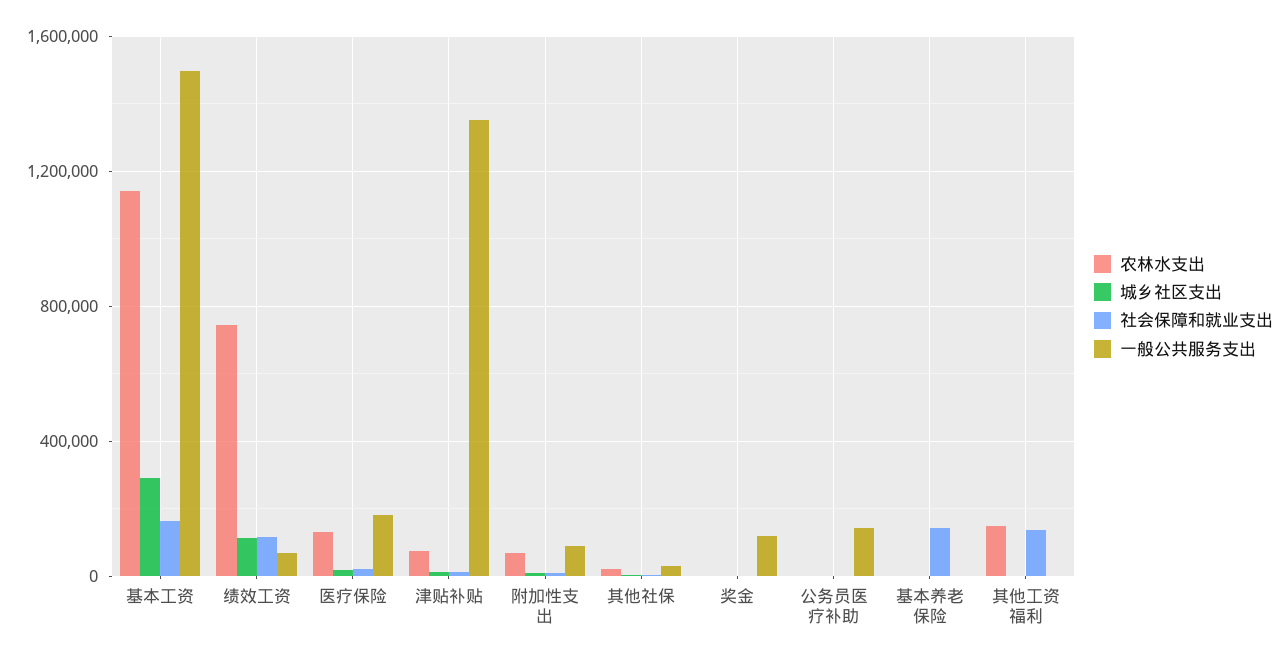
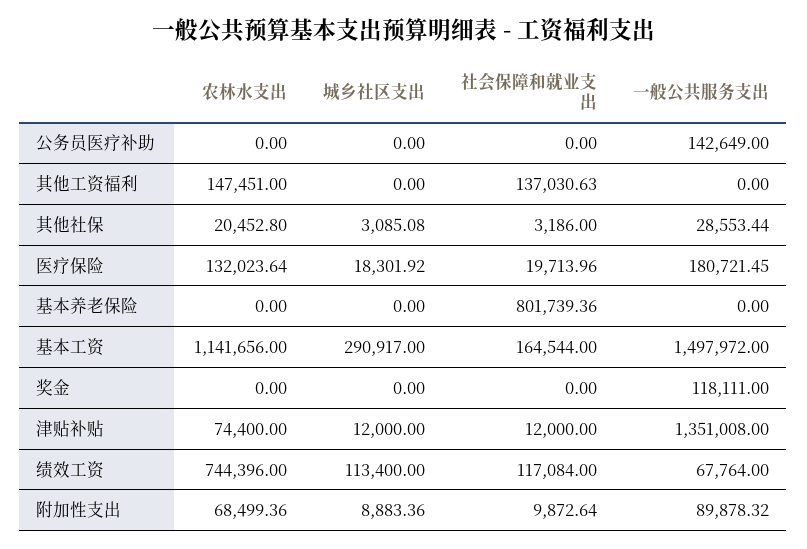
社会保障和就业支出, 基本养老保险: 150000 -> 801739.36

